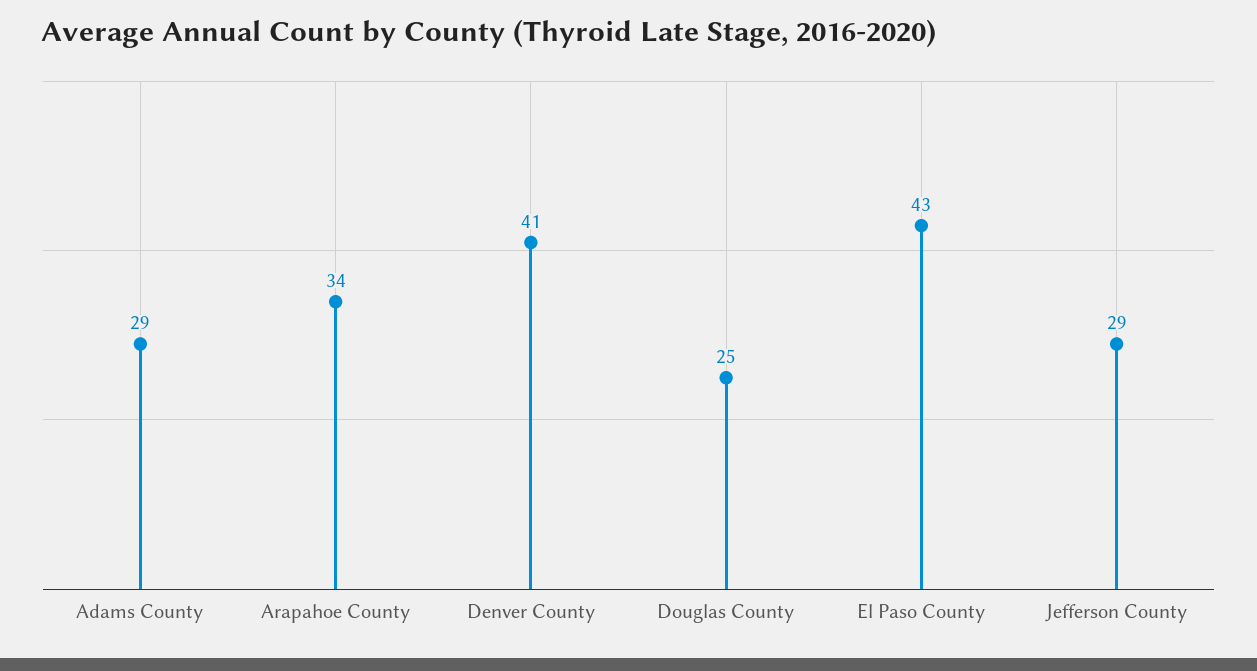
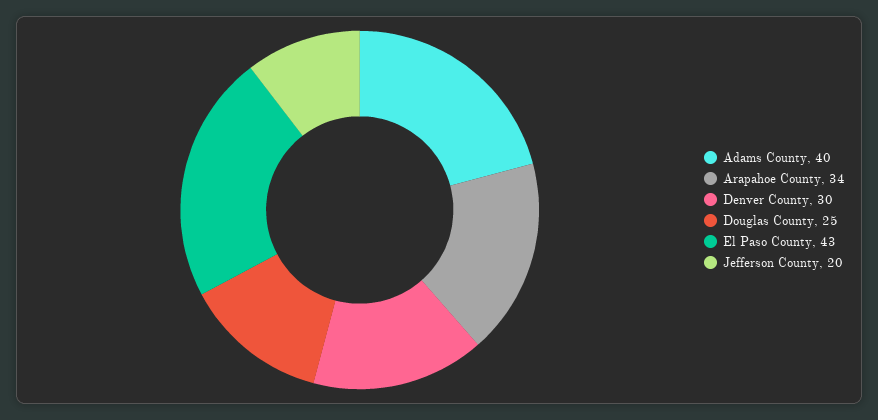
Adams County: 29 -> 40
Denver County: 41 -> 30
Jefferson County: 29 -> 20

